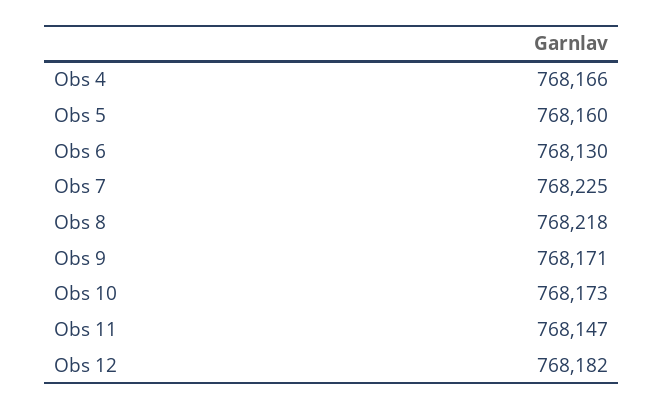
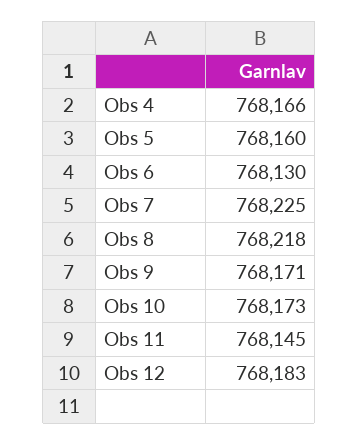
Obs 11: 768147 -> 768145
Obs 12: 768182 -> 768183

